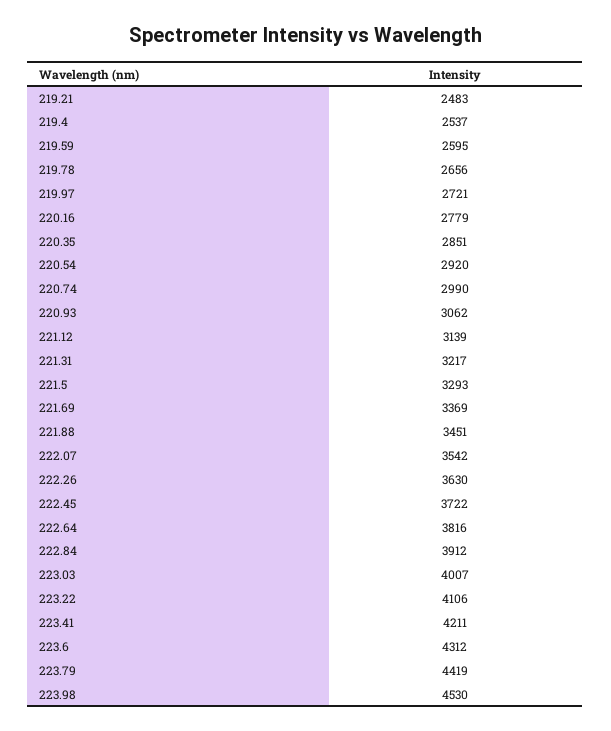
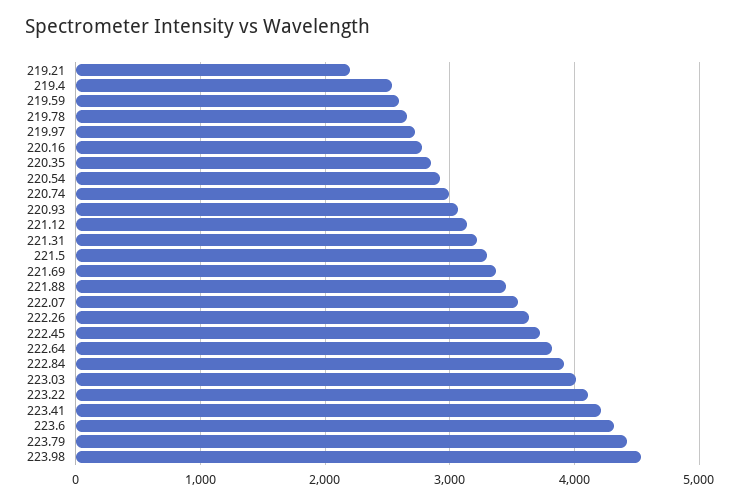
219.21: 2483 -> 2200

